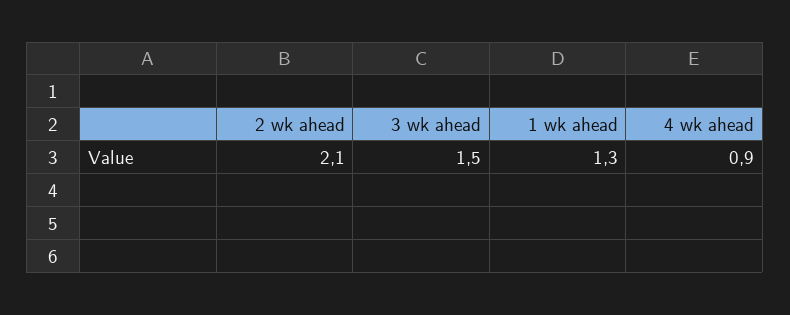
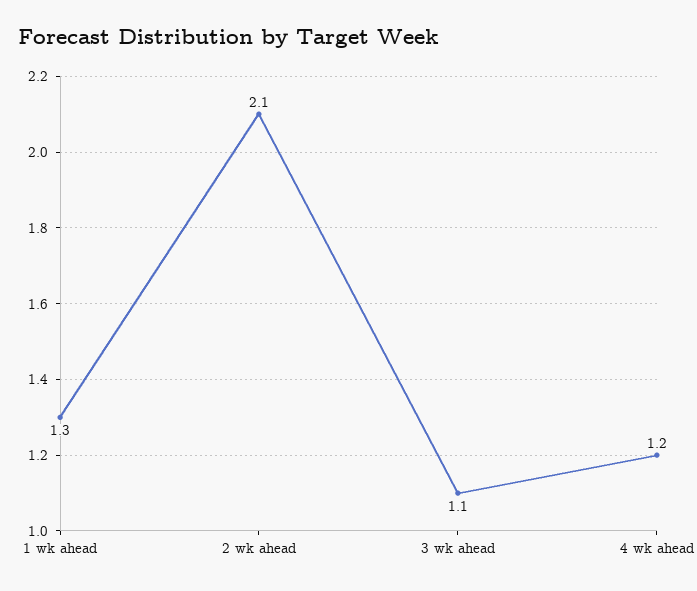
3 wk ahead: 1.5 -> 1.1
4 wk ahead: 0.9 -> 1.2

